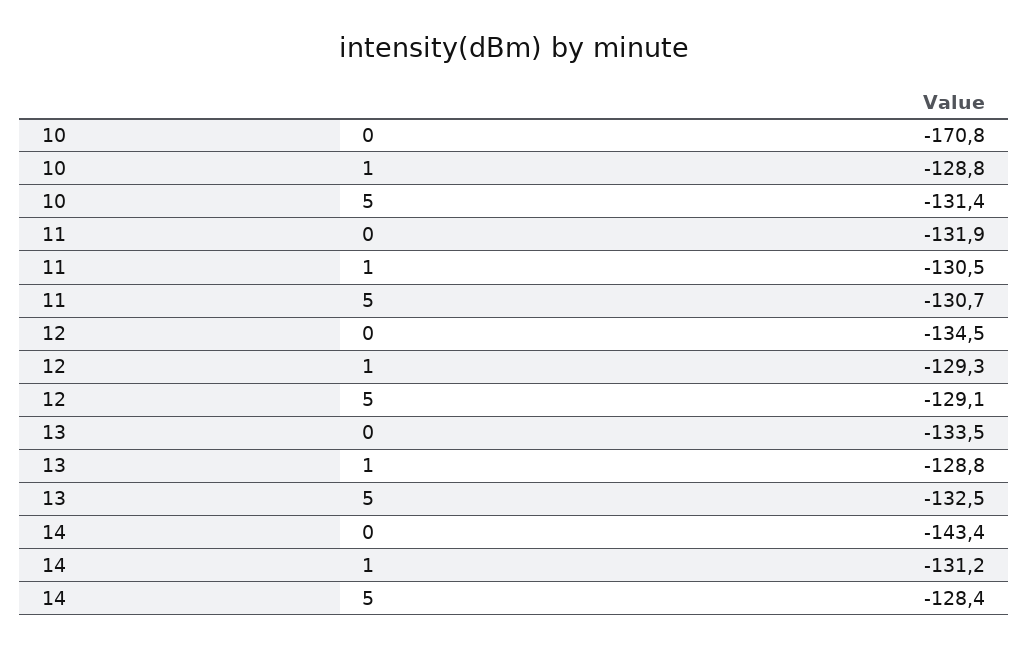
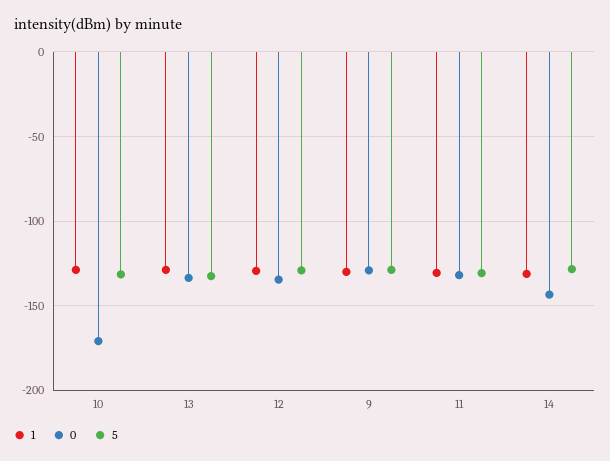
1, 9: none -> -130
0, 9: none -> -130
5, 9: none -> -130

